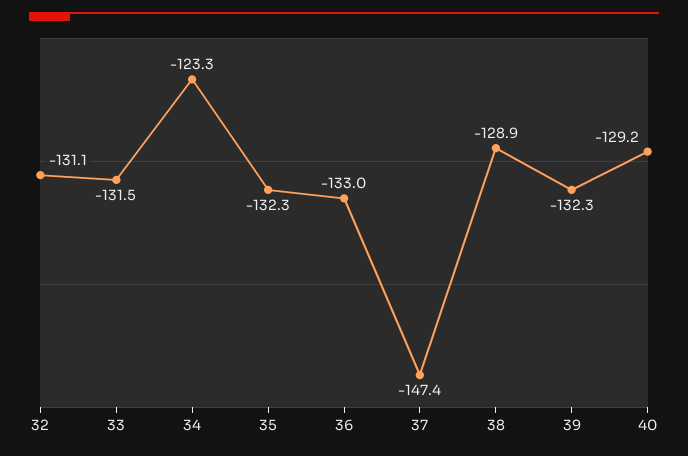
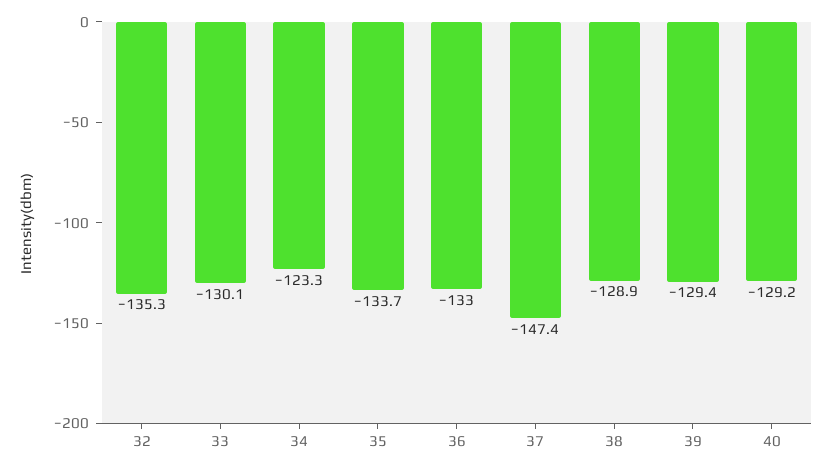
32: -131.1 -> -135.3
33: -131.5 -> -130.1
35: -132.3 -> -133.7
39: -132.3 -> -129.4

